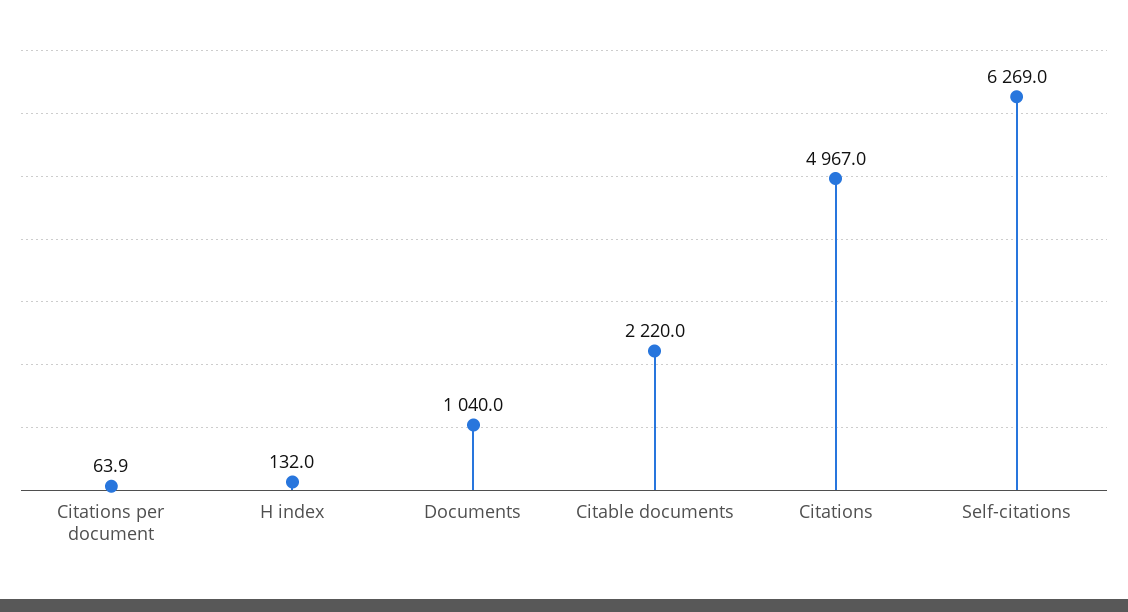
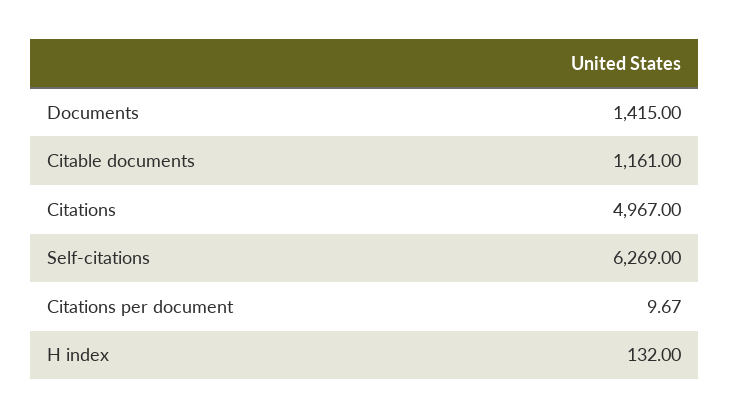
Citations per document: 63.9 -> 9.67
Documents: 1040 -> 1415
Citable documents: 2220 -> 1161

